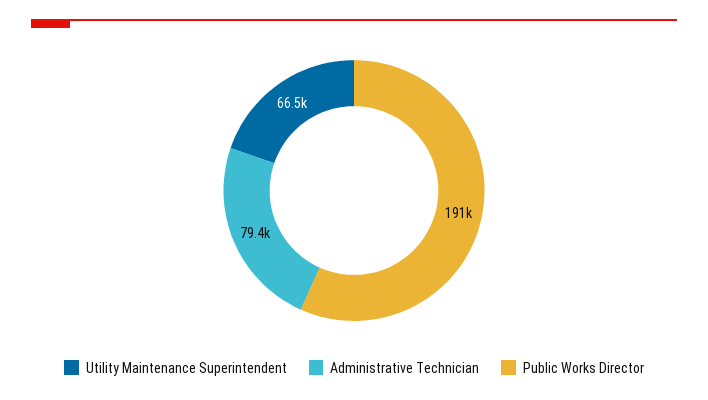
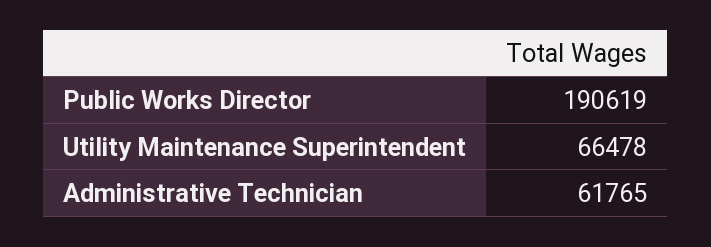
Administrative Technician: 79400 -> 61765

